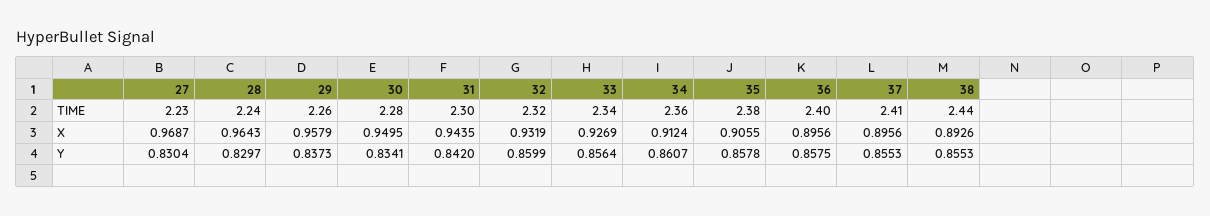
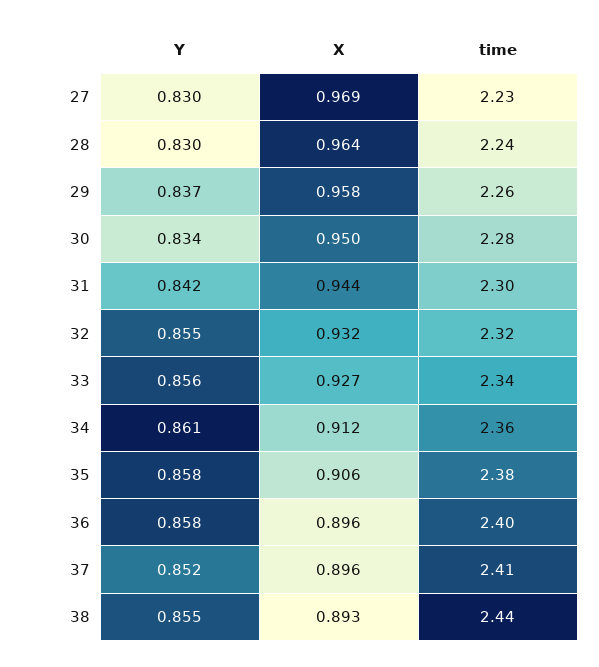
32, Y: 0.8599 -> 0.855
37, Y: 0.8553 -> 0.852

